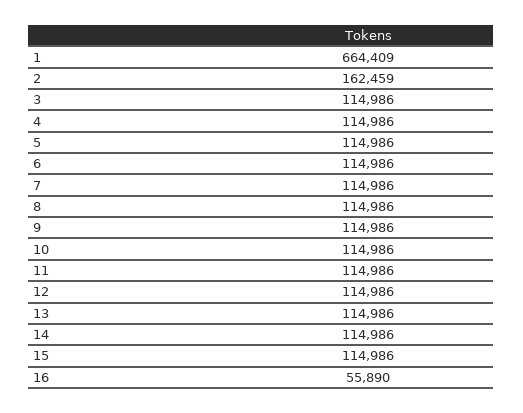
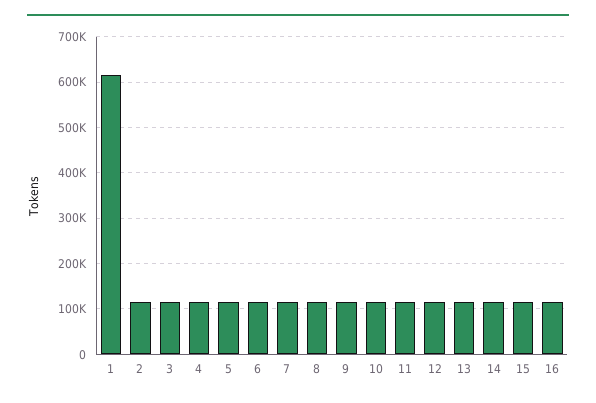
1: 664409 -> 620000
2: 162459 -> 120000
16: 55890 -> 120000

